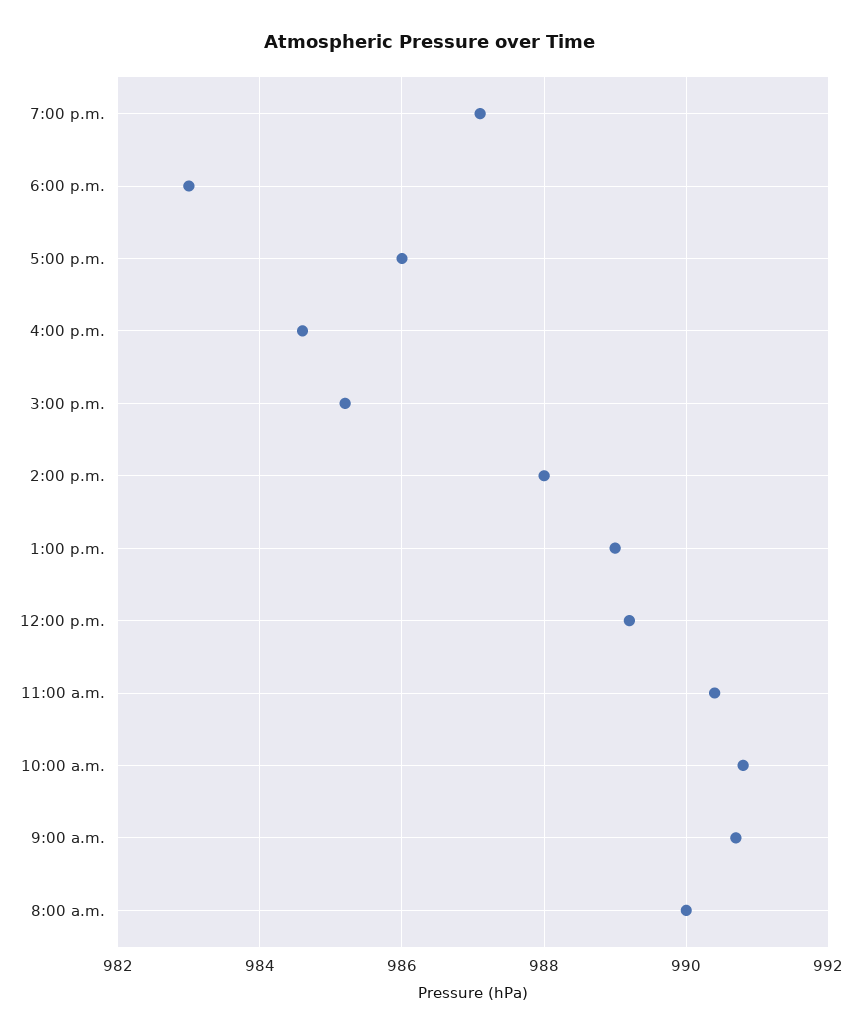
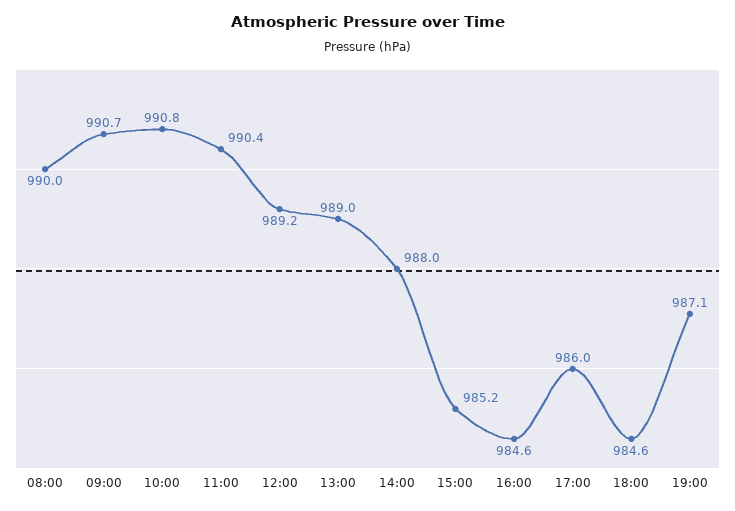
6:00 p.m.: 983 -> 984.6

